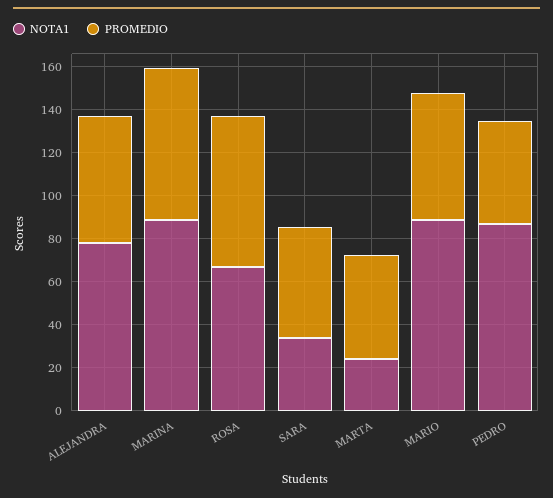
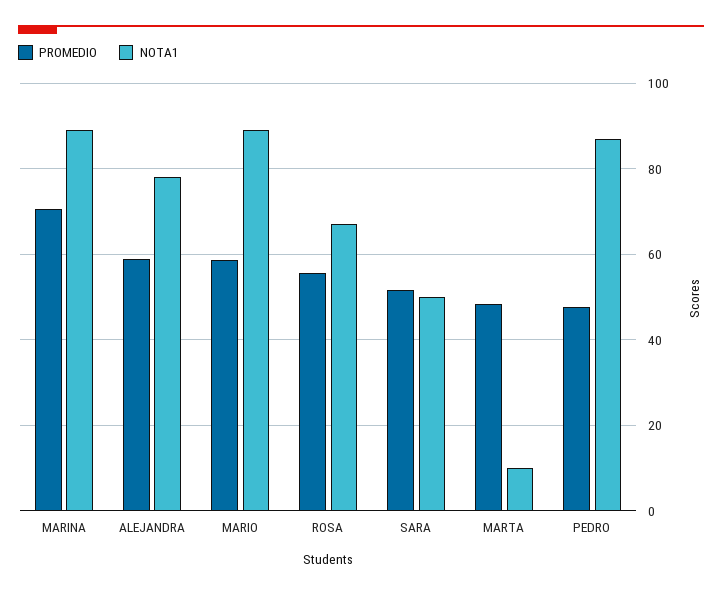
PROMEDIO, ROSA: 70 -> 56
NOTA1, SARA: 35 -> 50
NOTA1, MARTA: 25 -> 10

